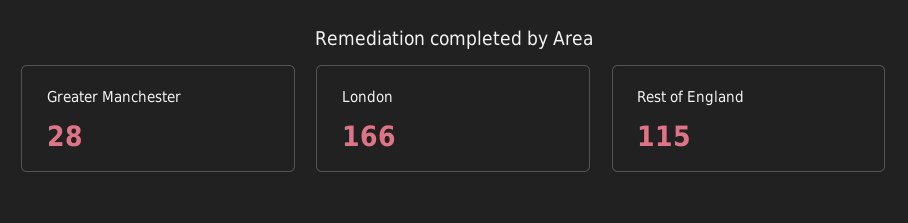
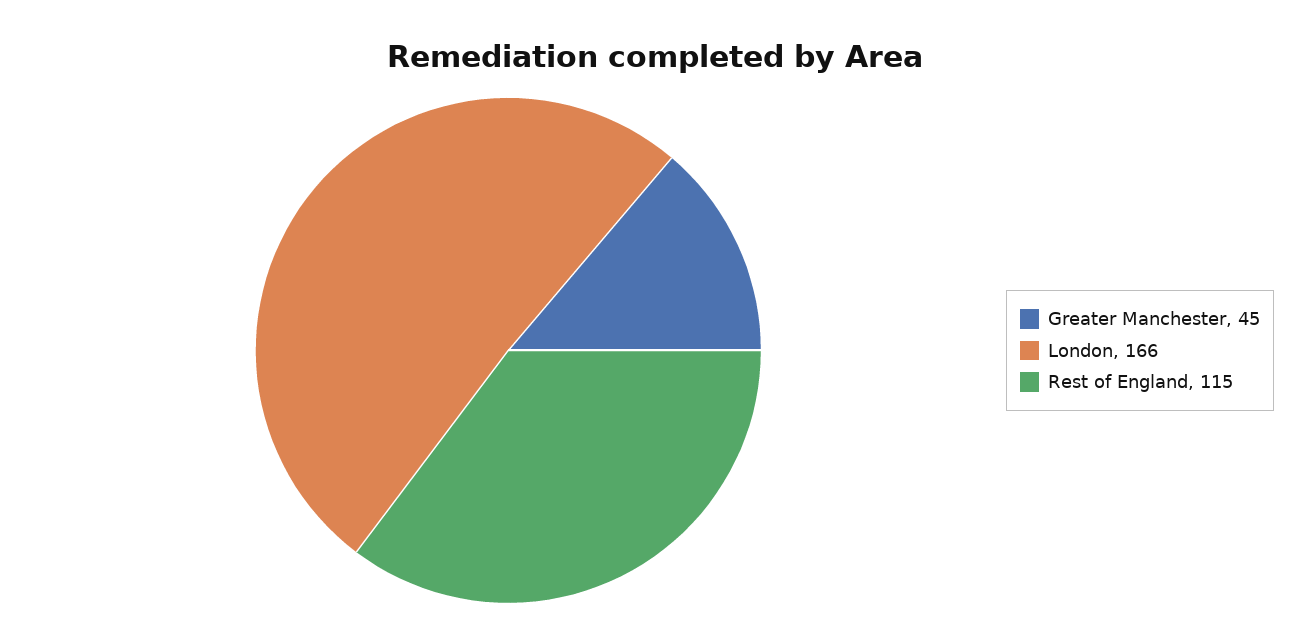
Greater Manchester: 28 -> 45

